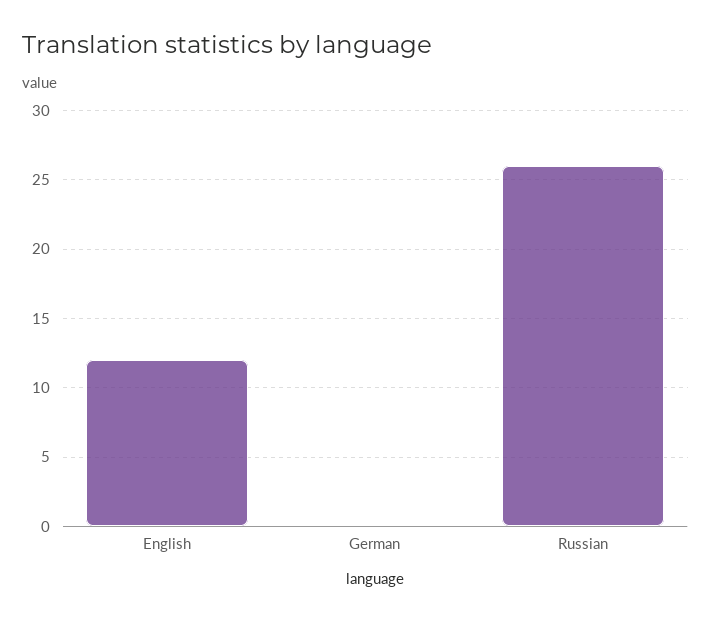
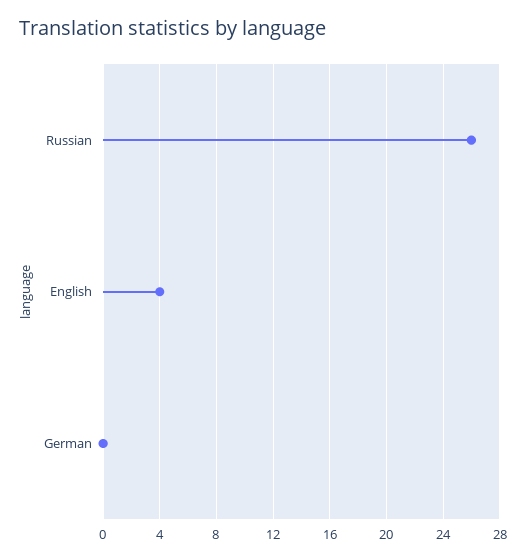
English: 12 -> 4

